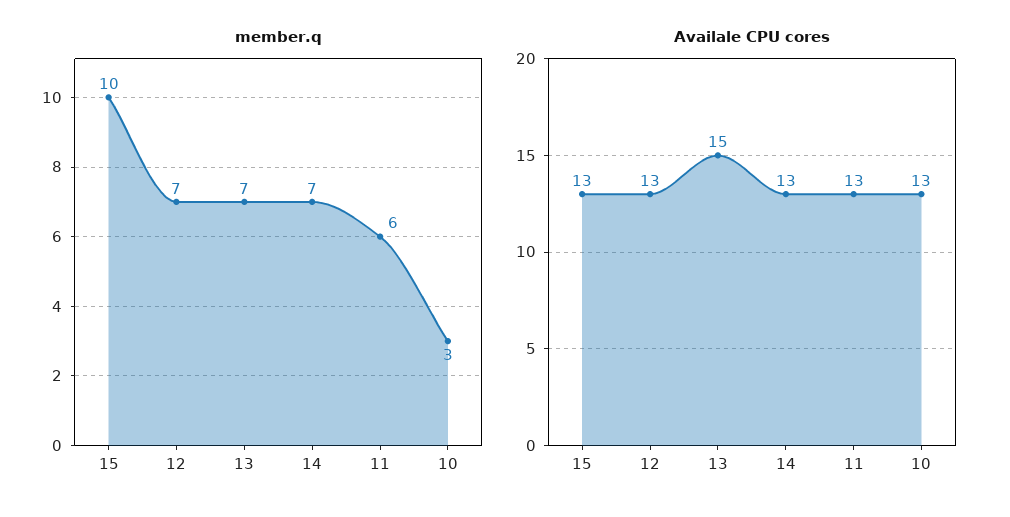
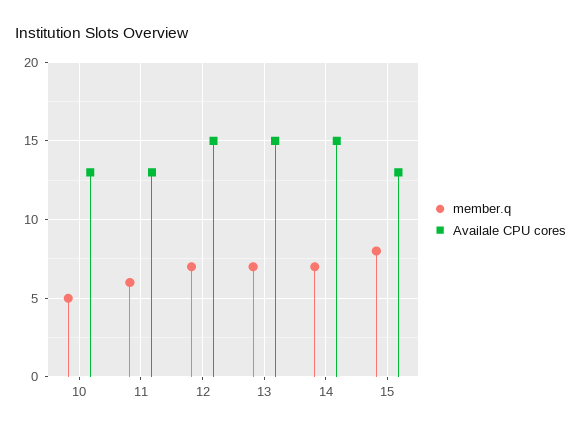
member.q, 15: 10 -> 8
member.q, 10: 3 -> 5
Availale CPU cores, 12: 13 -> 15
Availale CPU cores, 14: 13 -> 15

